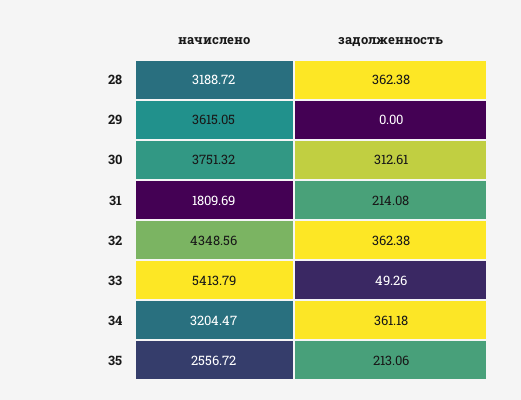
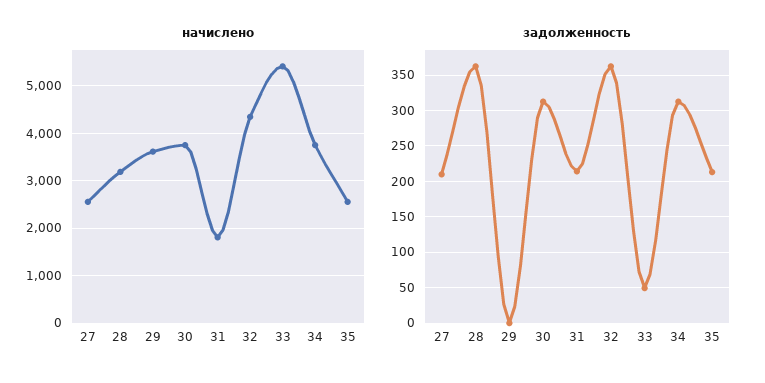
начислено, 34: 3204.47 -> 3800
задолженность, 34: 361.18 -> 310
начислено, 27: none -> 2600
задолженность, 27: none -> 210

